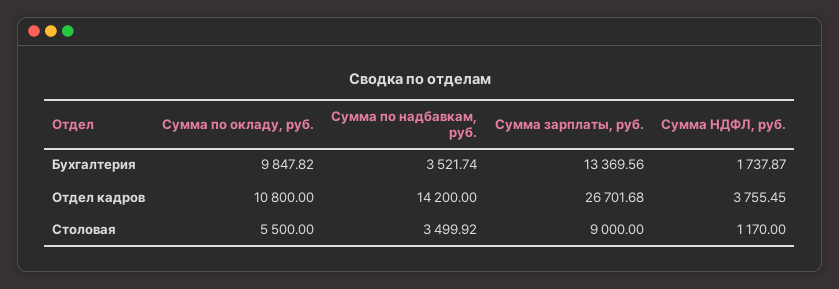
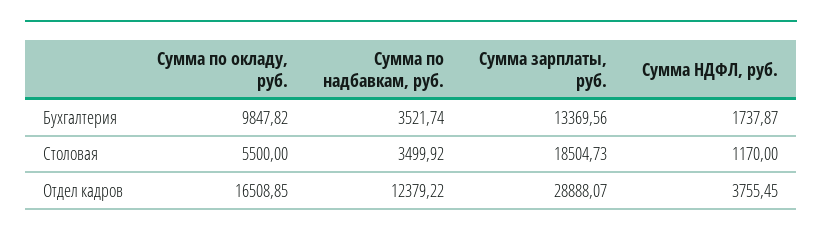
Сумма по окладу, руб., Отдел кадров: 10800 -> 16508.85
Сумма по надбавкам, руб., Отдел кадров: 14200 -> 12379.22
Сумма зарплаты, руб., Отдел кадров: 26701.68 -> 28888.07
Сумма зарплаты, руб., Столовая: 9000 -> 18504.73

